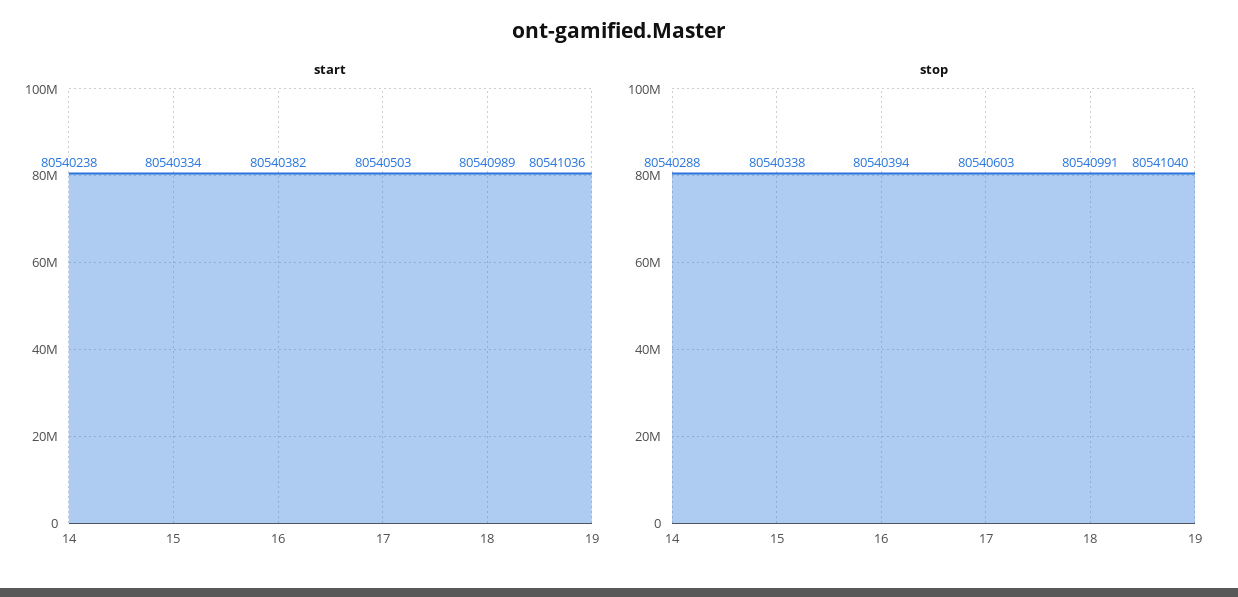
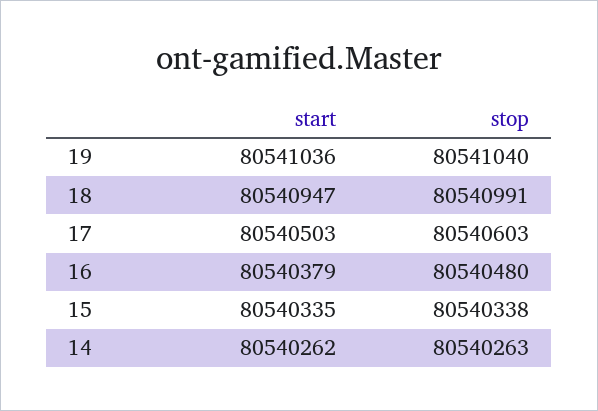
start, 14: 80540238 -> 80540262
start, 15: 80540334 -> 80540335
start, 16: 80540382 -> 80540379
start, 18: 80540989 -> 80540947
stop, 14: 80540288 -> 80540263
stop, 16: 80540394 -> 80540480

